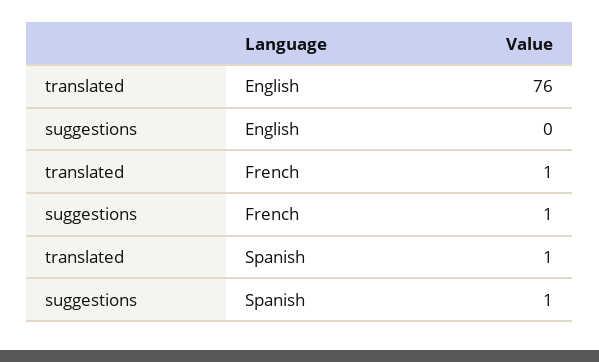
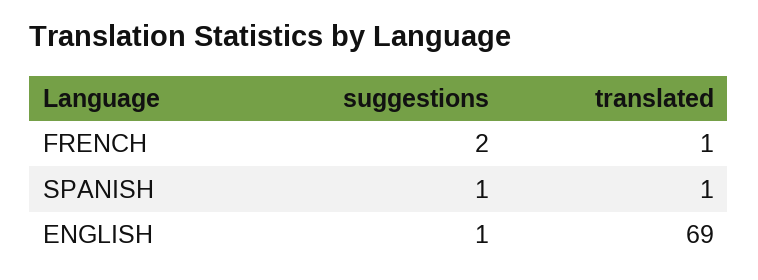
translated, English: 76 -> 69
suggestions, English: 0 -> 1
suggestions, French: 1 -> 2

